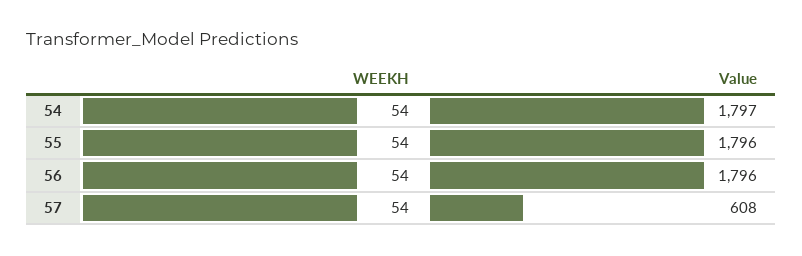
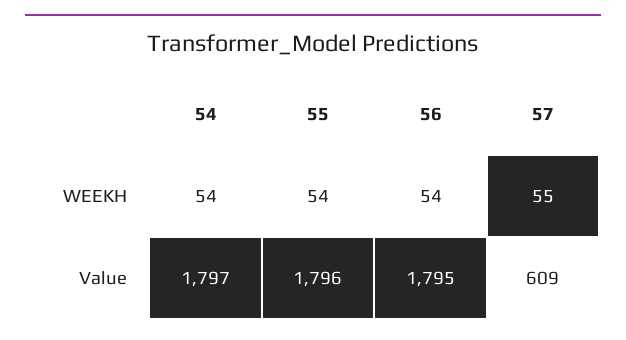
Value, 56: 1796 -> 1795
WEEKH, 57: 54 -> 55
Value, 57: 608 -> 609

